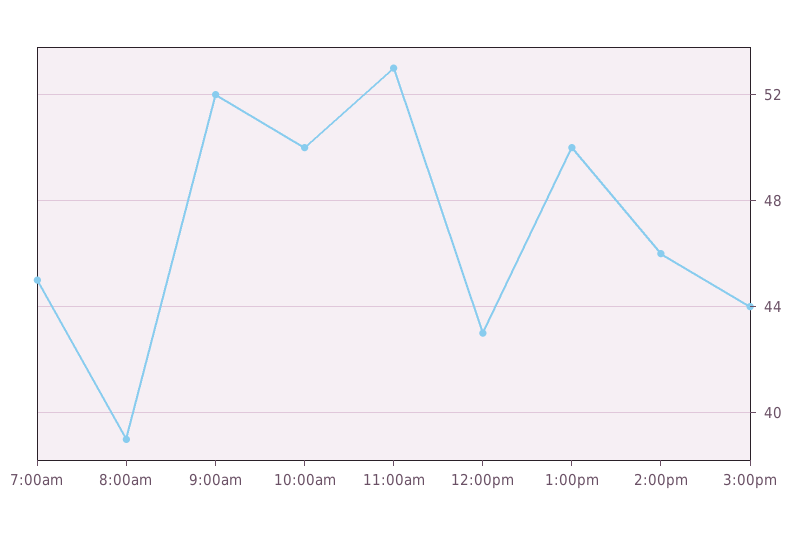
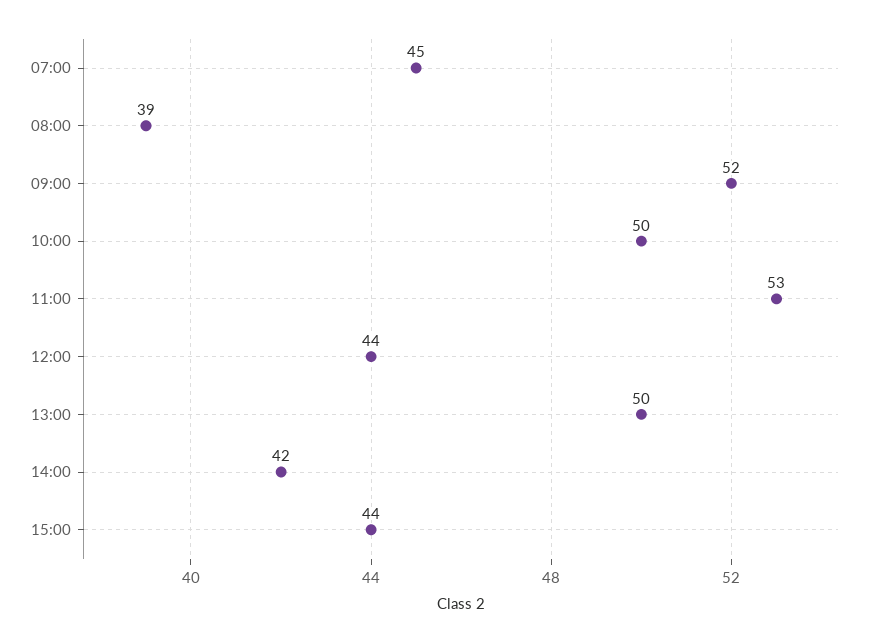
12:00pm: 43 -> 44
2:00pm: 46 -> 42

